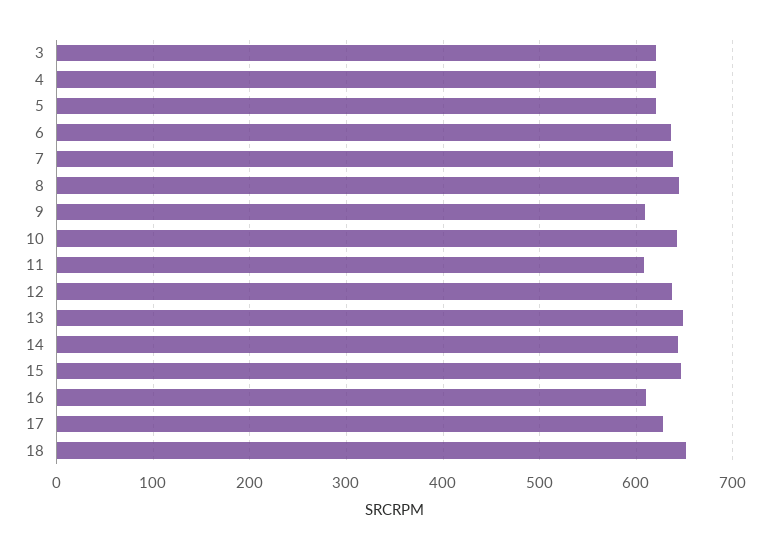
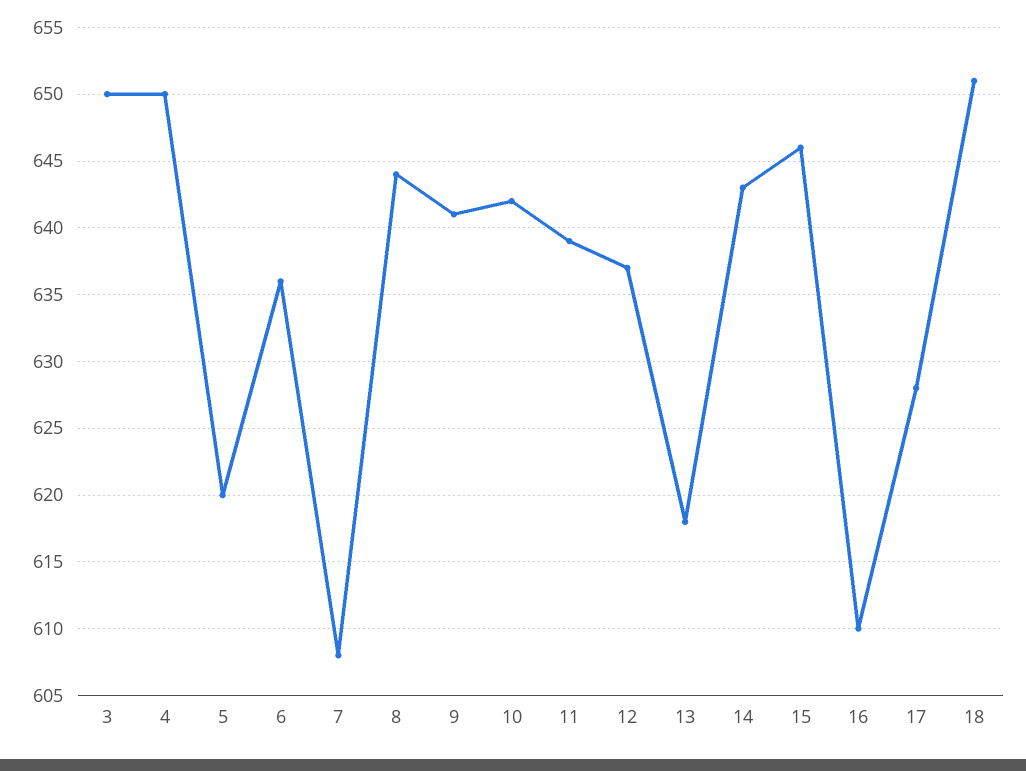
3: 620 -> 650
4: 620 -> 650
7: 640 -> 608
9: 610 -> 641
11: 610 -> 639
13: 650 -> 618

